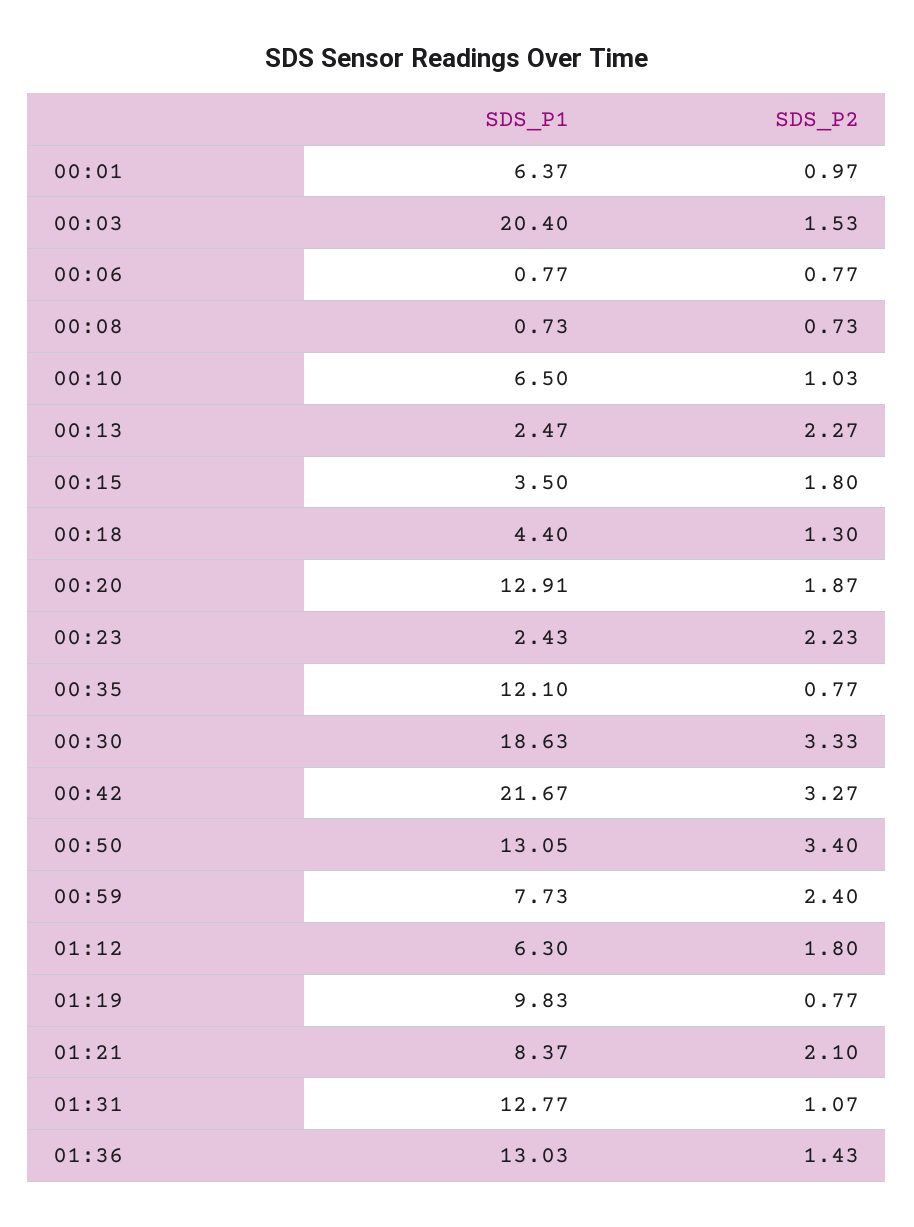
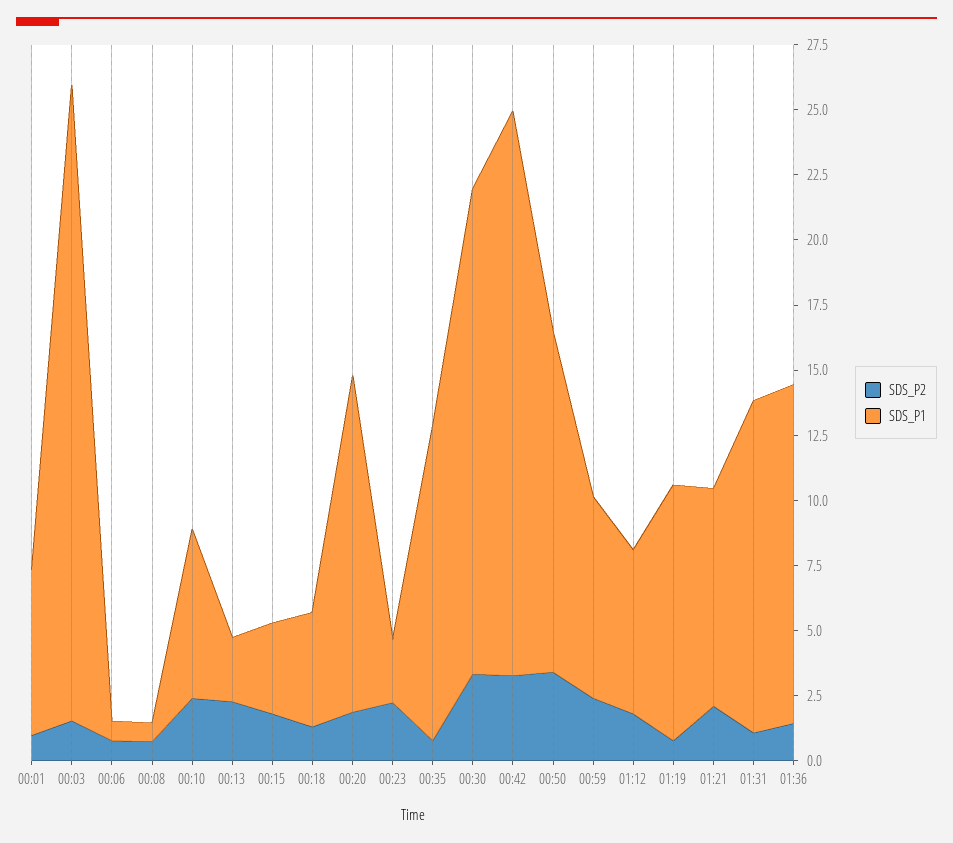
SDS_P1, 00:03: 20.4 -> 24.5
SDS_P2, 00:10: 1.03 -> 2.5

